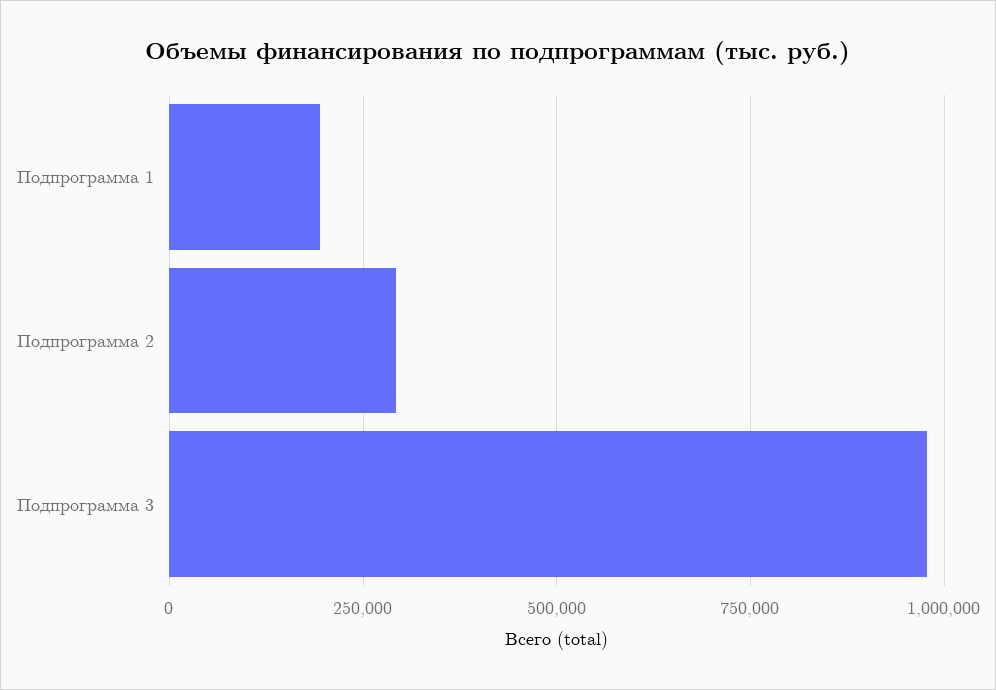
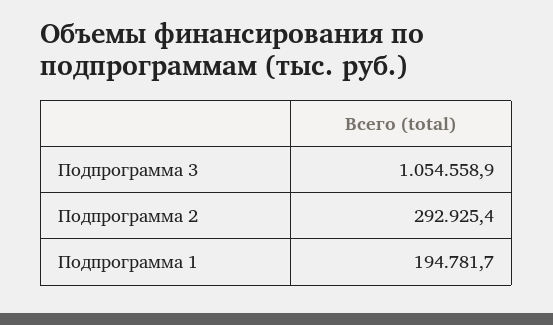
Подпрограмма 3: 975000 -> 1054558.9

